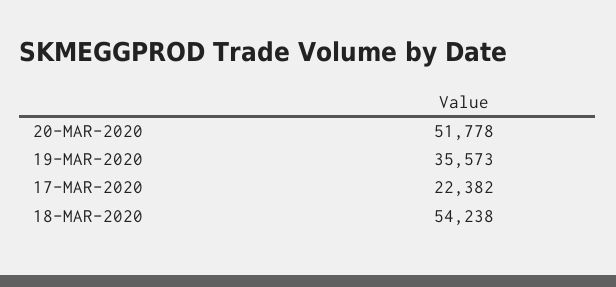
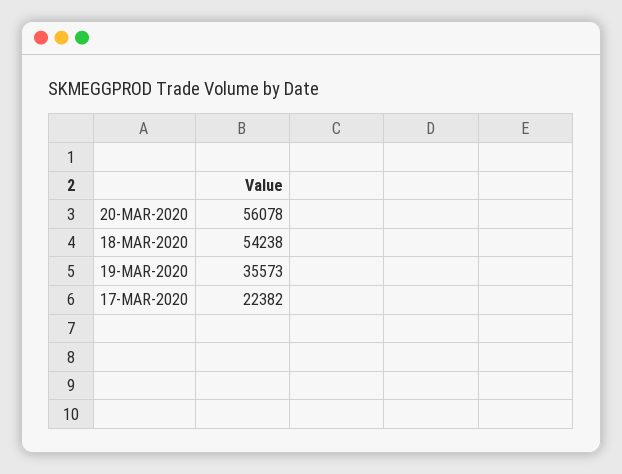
20-MAR-2020: 51778 -> 56078

